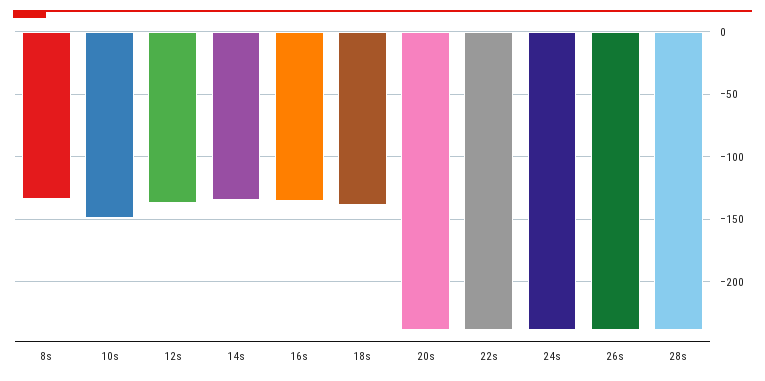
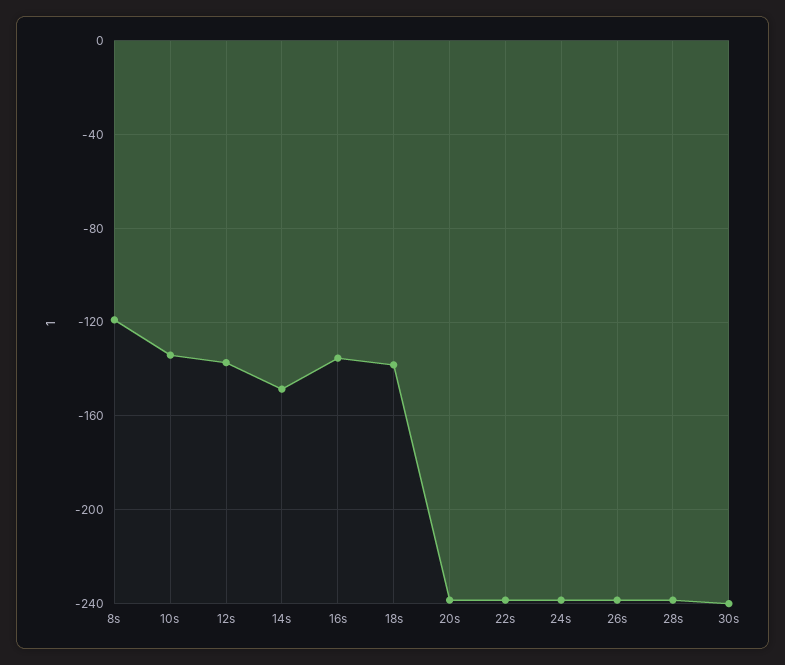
8s: -135 -> -120
10s: -150 -> -135
14s: -135 -> -150
30s: none -> -240

